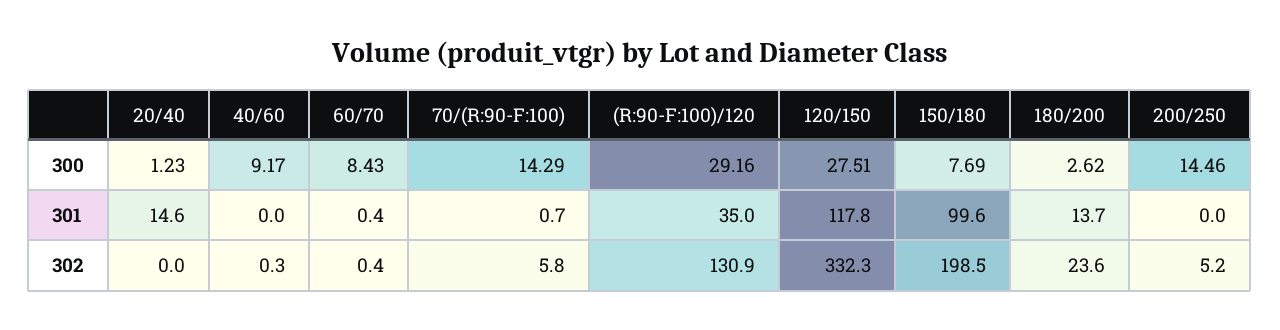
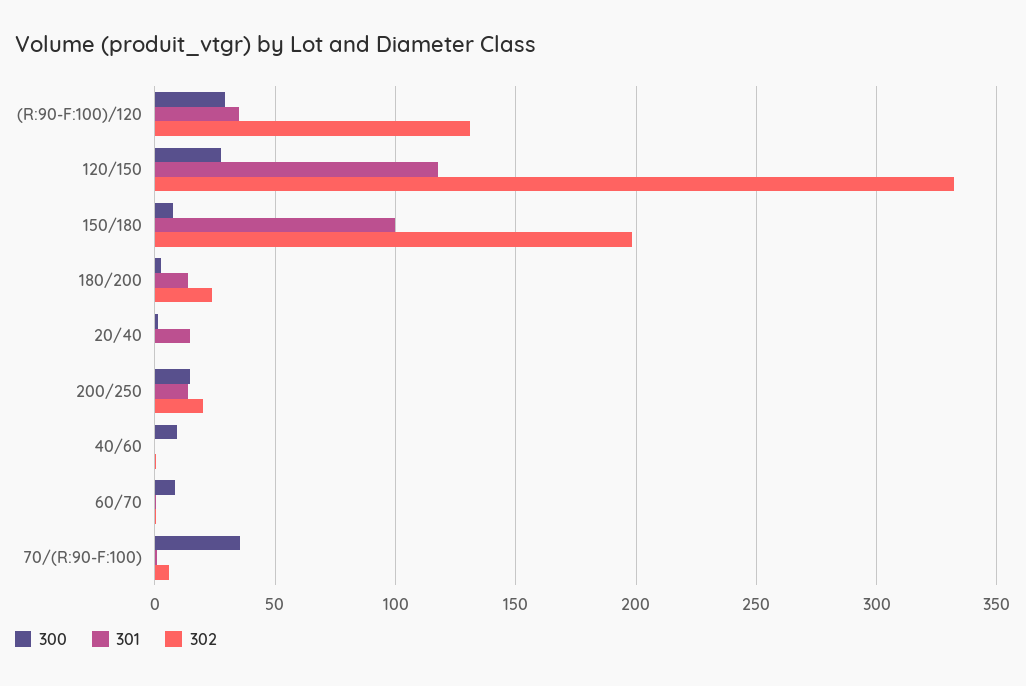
300, 70/(R:90-F:100): 14.29 -> 35
301, 200/250: 0 -> 15
302, 200/250: 5.2 -> 20

